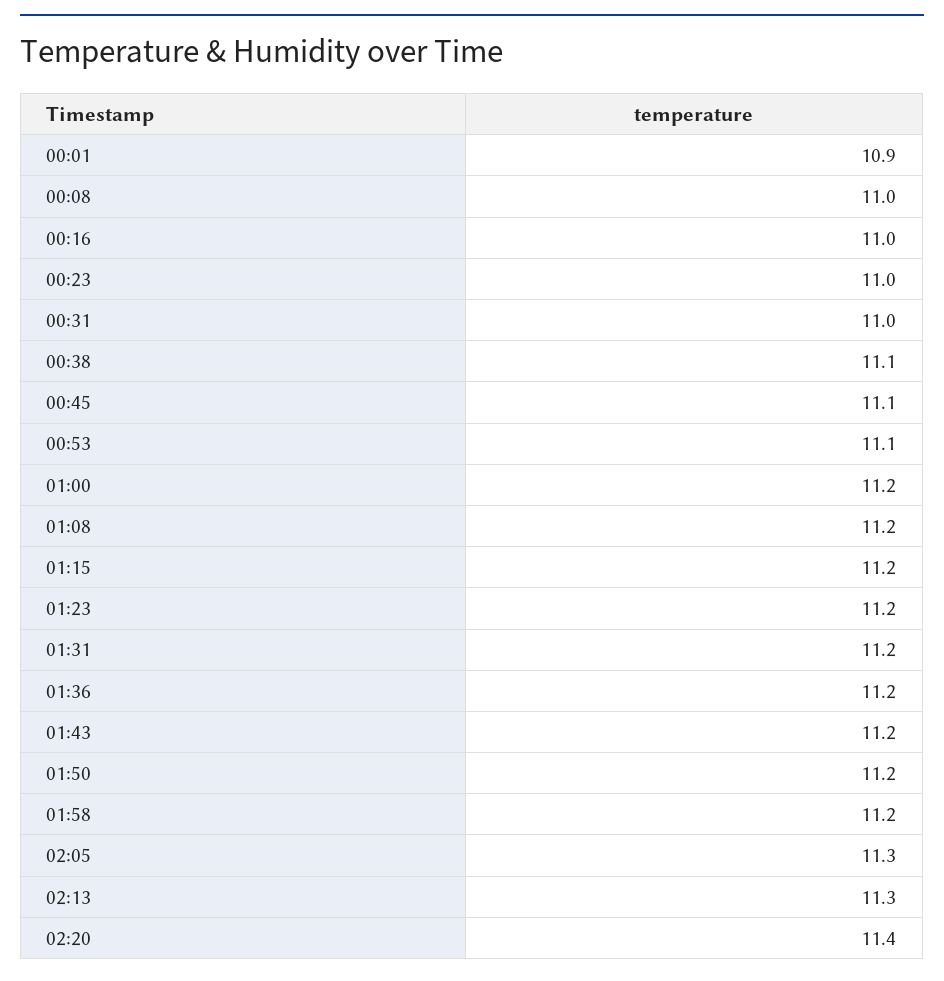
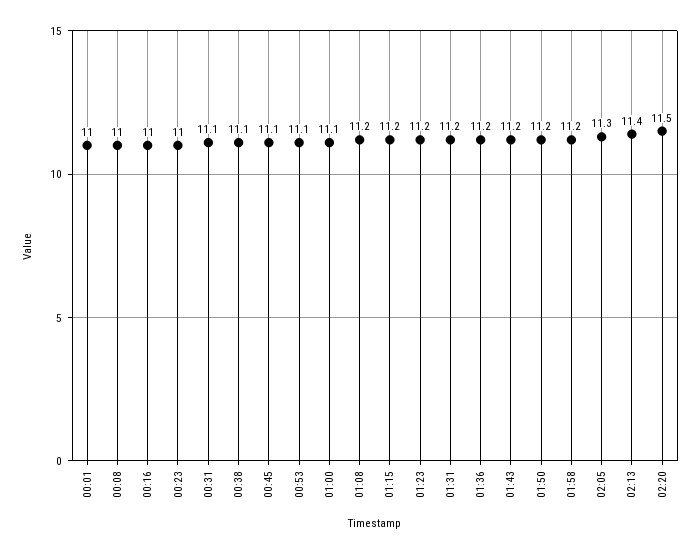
00:01: 10.9 -> 11
00:31: 11 -> 11.1
01:00: 11.2 -> 11.1
02:13: 11.3 -> 11.4
02:20: 11.4 -> 11.5

